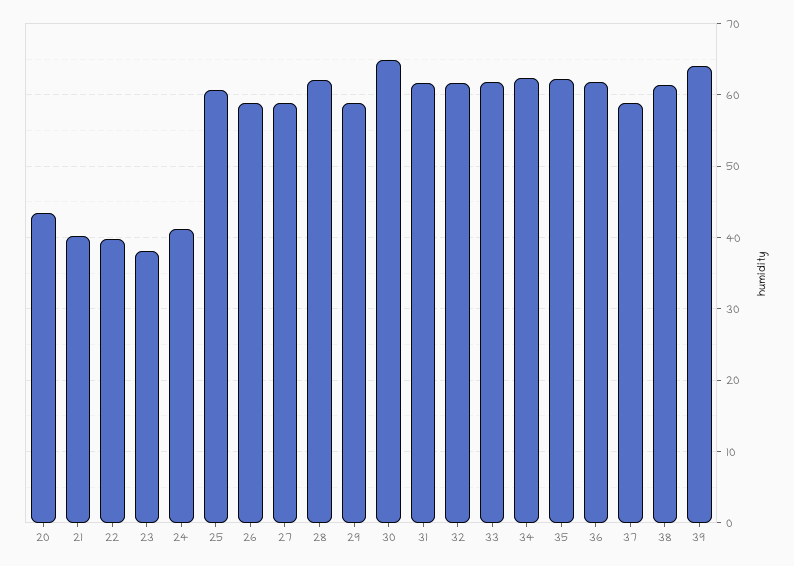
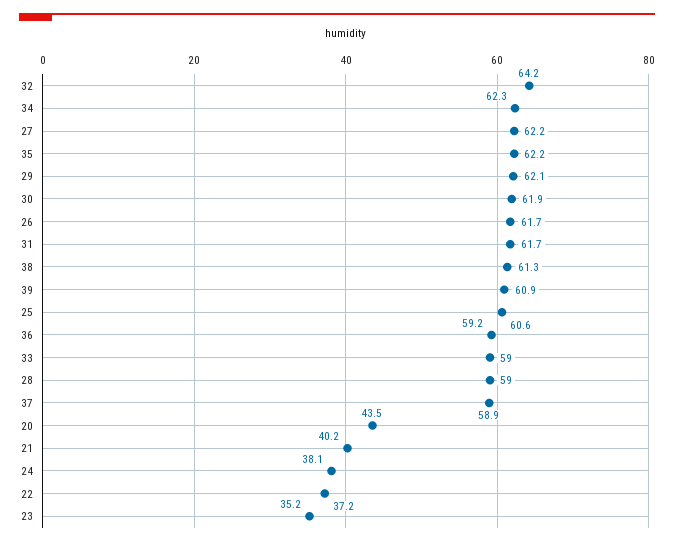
22: 40 -> 37.2
23: 38 -> 35.2
24: 41 -> 38.1
26: 59 -> 61.7
27: 59 -> 62.2
28: 62 -> 59
29: 59 -> 62.1
30: 65 -> 61.9
32: 62 -> 64.2
33: 62 -> 59
36: 62 -> 59.2
39: 64 -> 60.9

